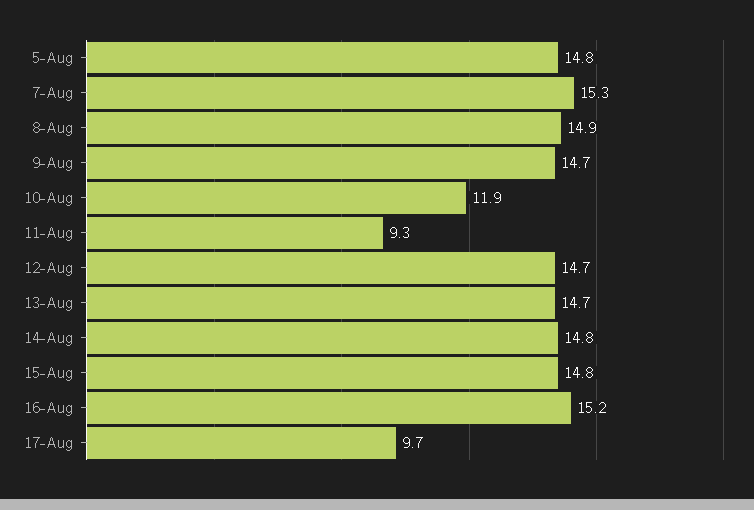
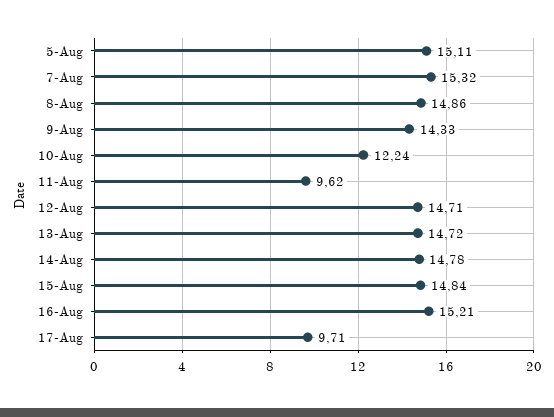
5-Aug: 14.8 -> 15.11
9-Aug: 14.7 -> 14.33
10-Aug: 11.9 -> 12.24
11-Aug: 9.3 -> 9.62

